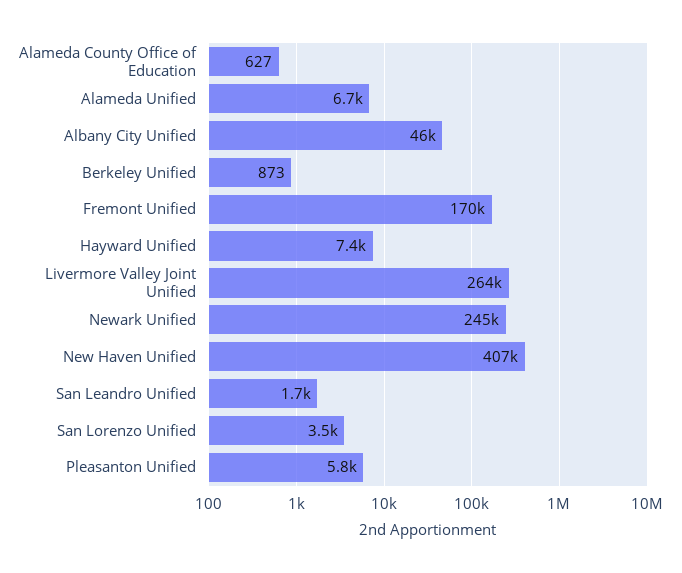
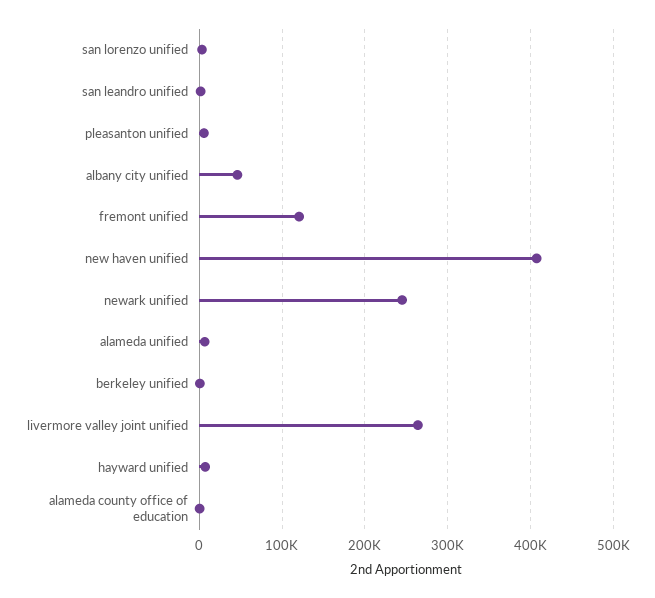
Fremont Unified: 170000 -> 120000

